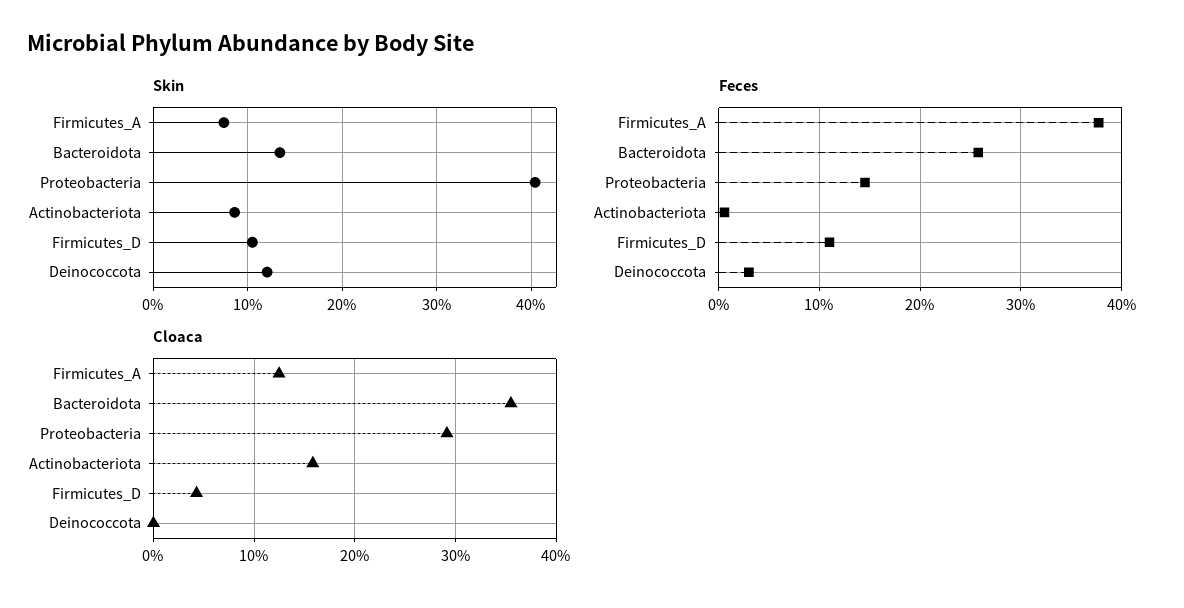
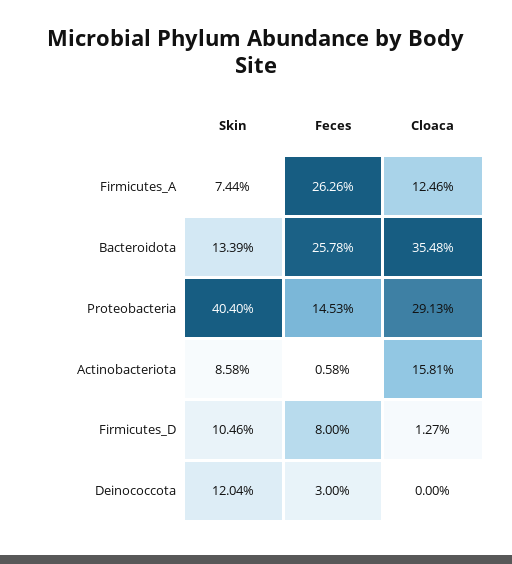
Feces, Firmicutes_A: 38 -> 26.26
Feces, Firmicutes_D: 11 -> 8
Cloaca, Firmicutes_D: 4 -> 1.27

